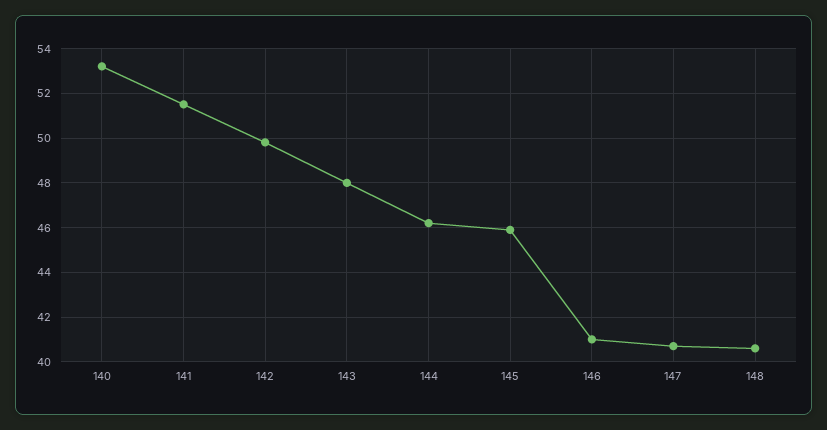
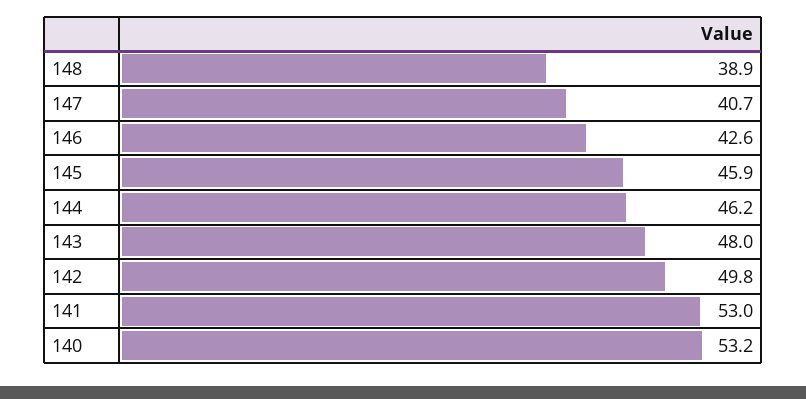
141: 51.5 -> 53
146: 41 -> 42.6
148: 40.5 -> 38.9

